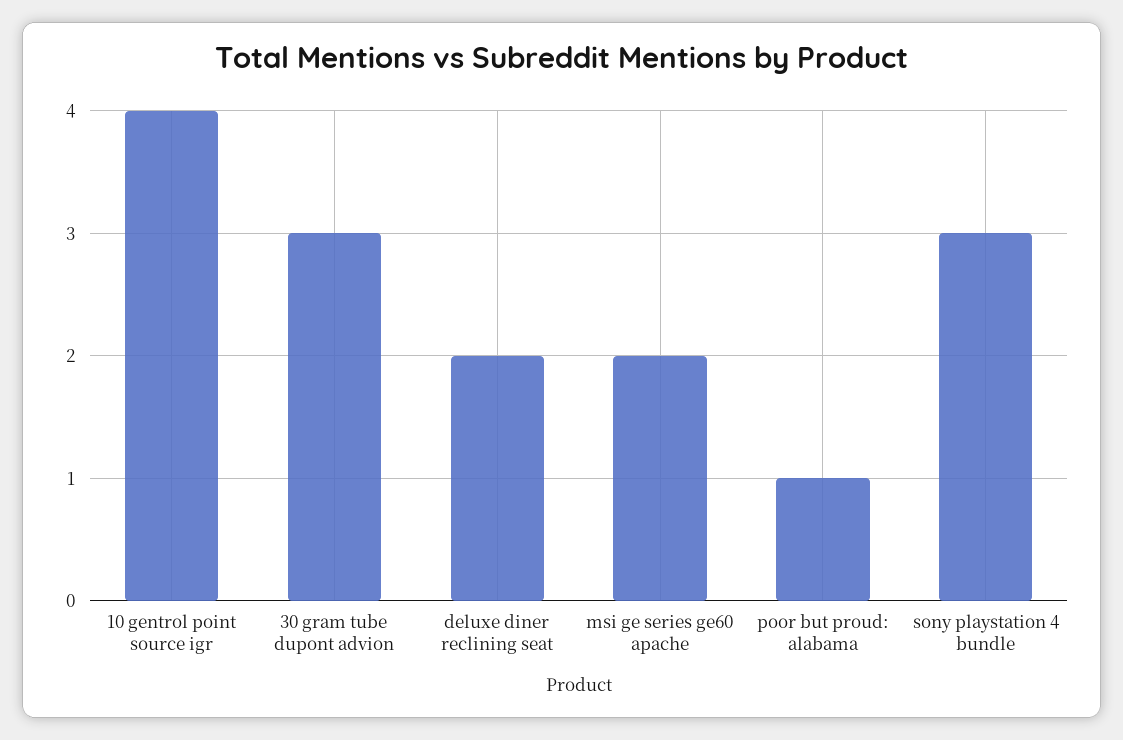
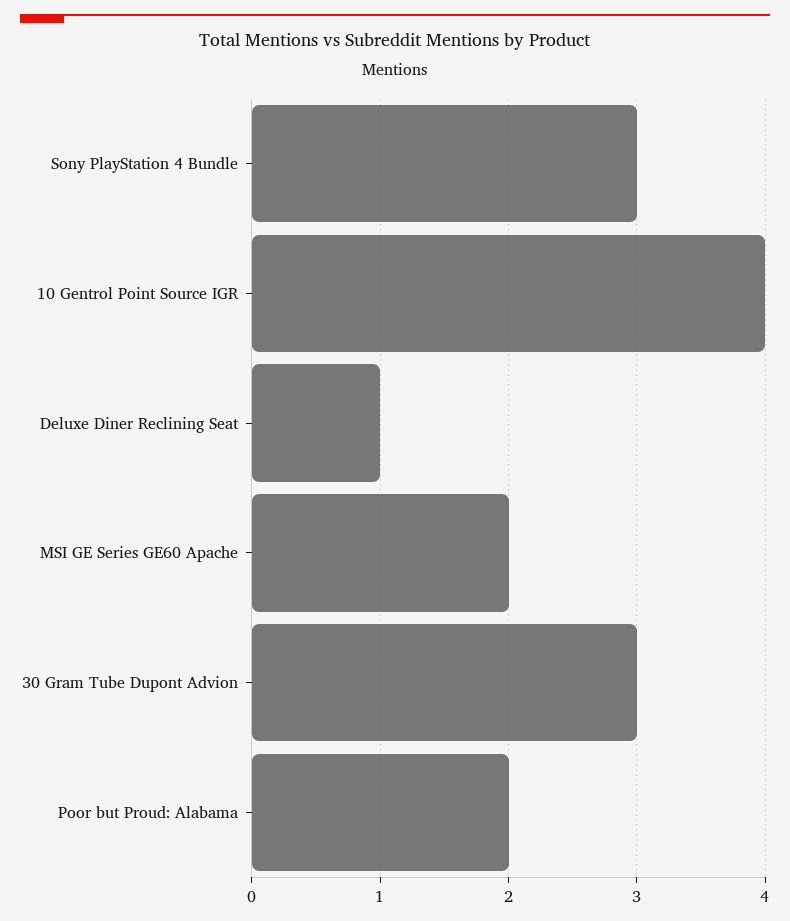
deluxe diner reclining seat: 2 -> 1
poor but proud: alabama: 1 -> 2

